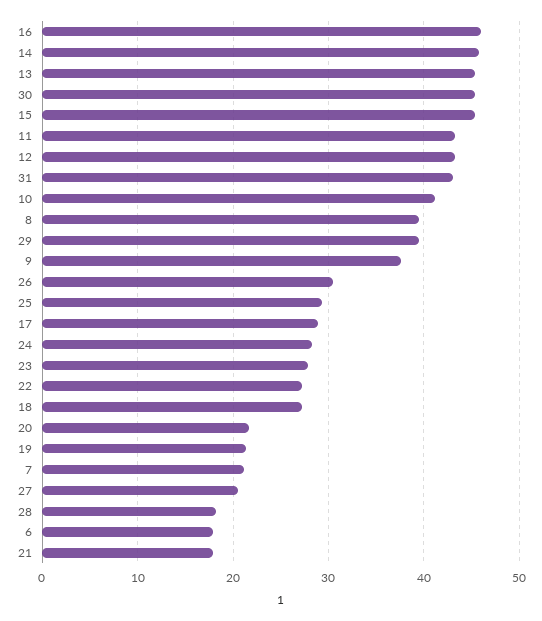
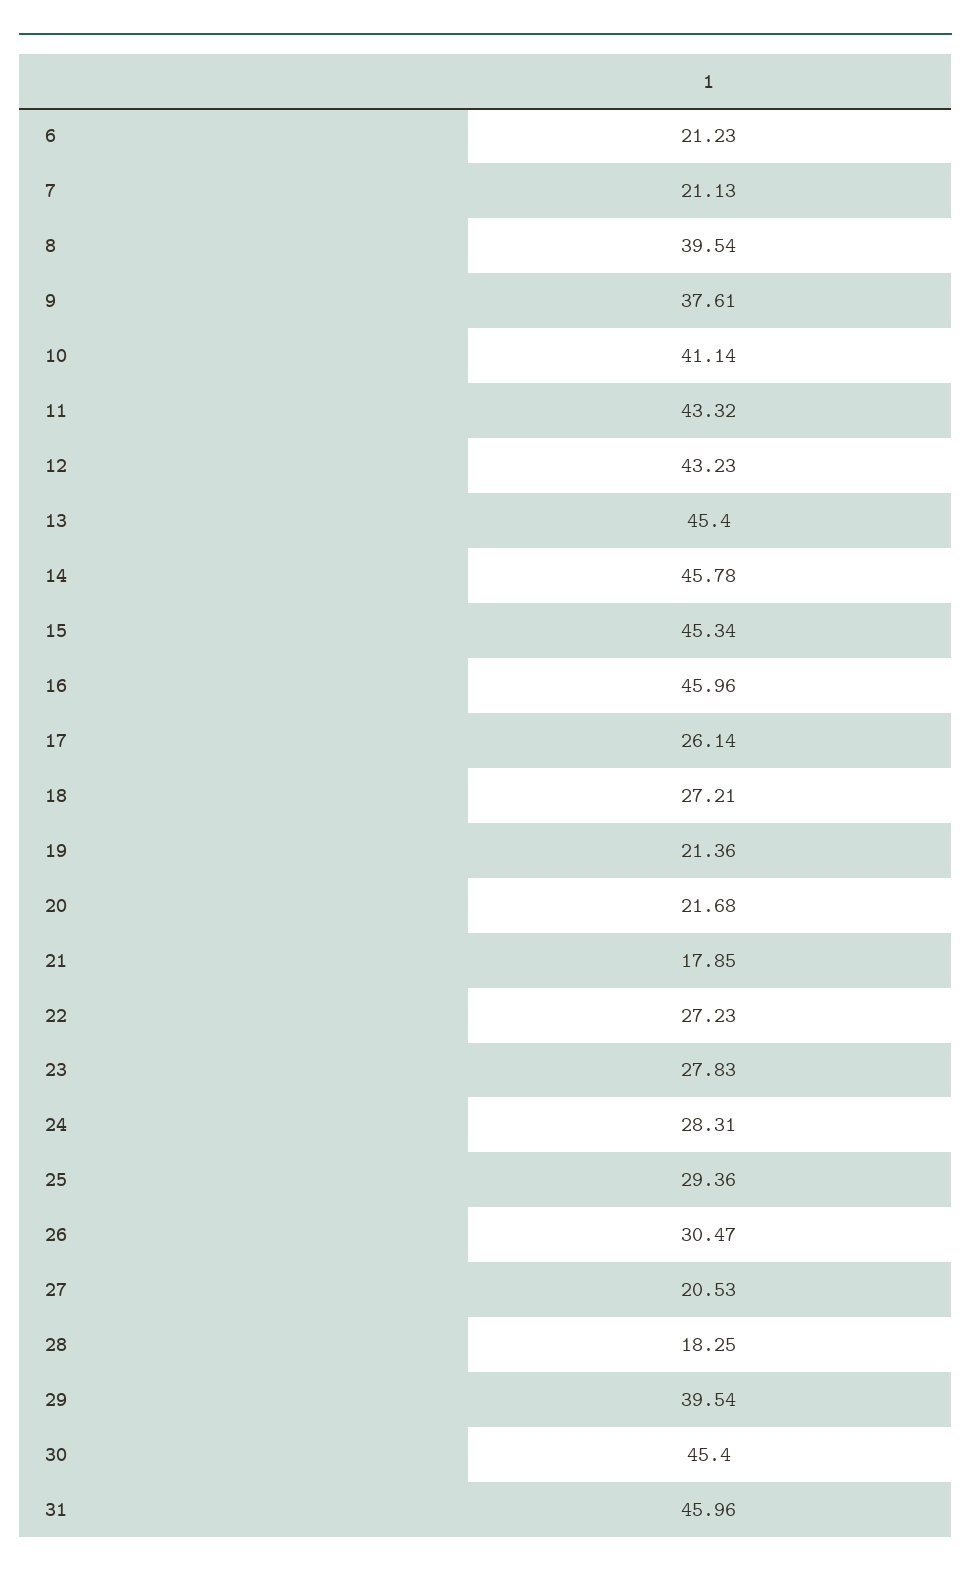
31: 43 -> 45.96
17: 29 -> 26.14
6: 18 -> 21.23

